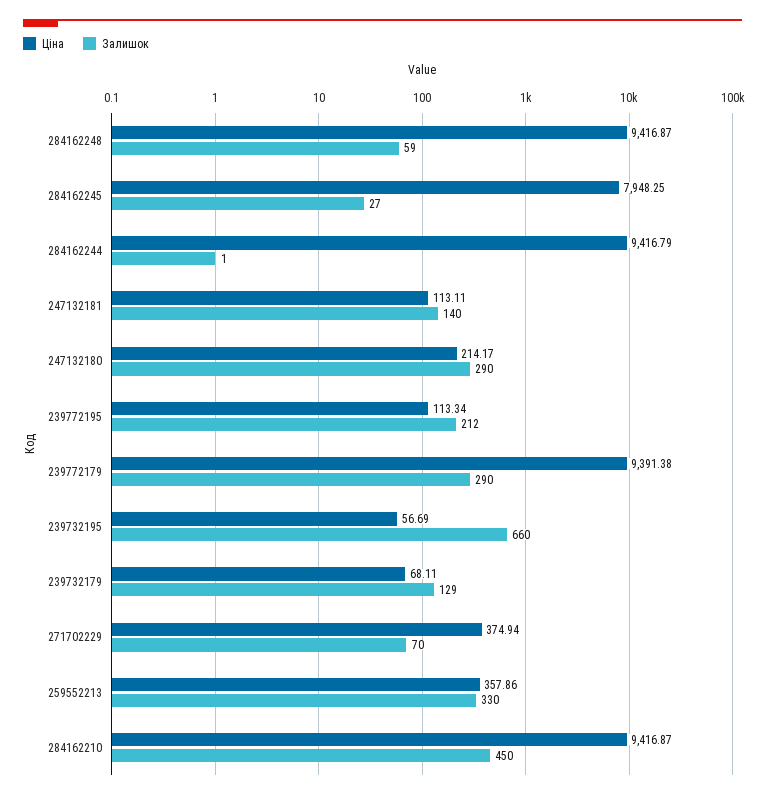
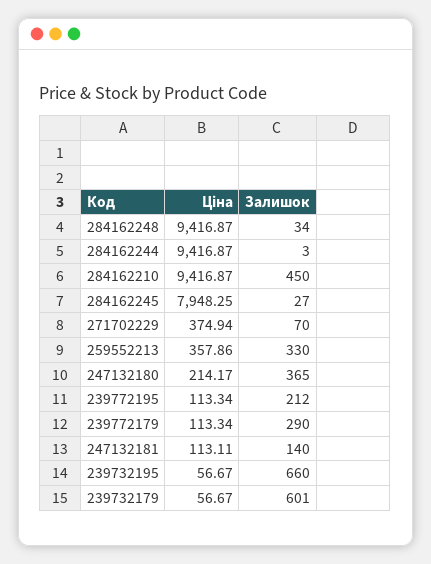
Залишок, 284162248: 59 -> 34
Ціна, 284162244: 9416.79 -> 9416.87
Залишок, 284162244: 1 -> 3
Залишок, 247132180: 290 -> 365
Ціна, 239772179: 9391.38 -> 113.34
Ціна, 239732195: 56.69 -> 56.67
Ціна, 239732179: 68.11 -> 56.67
Залишок, 239732179: 129 -> 601

